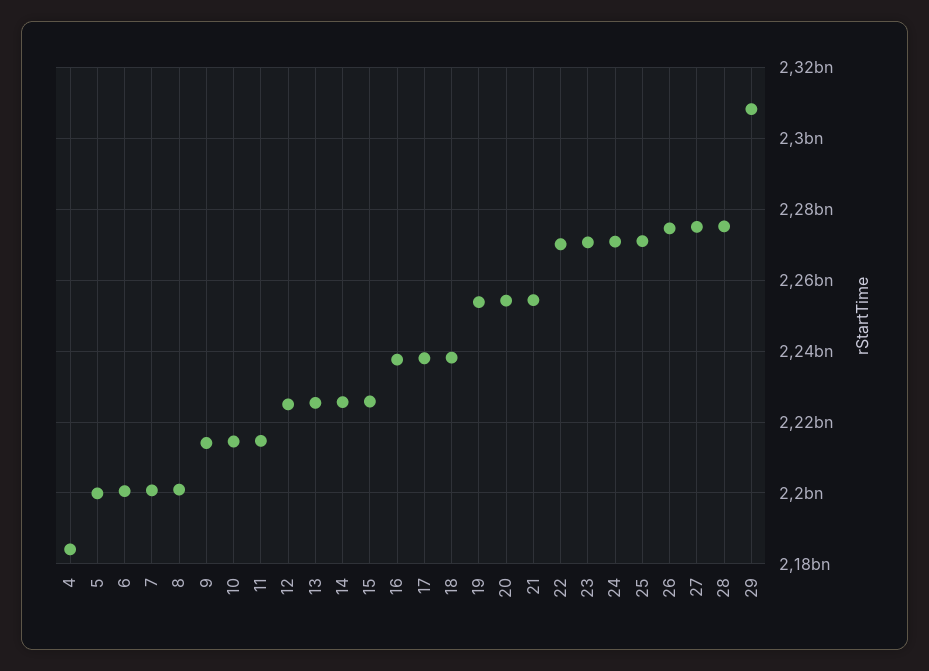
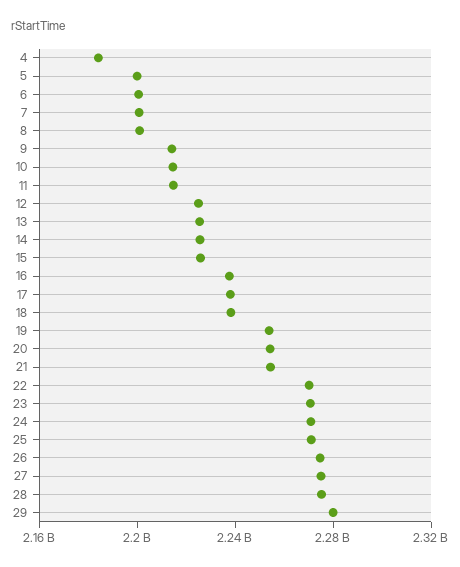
29: 2308000000 -> 2280000000

